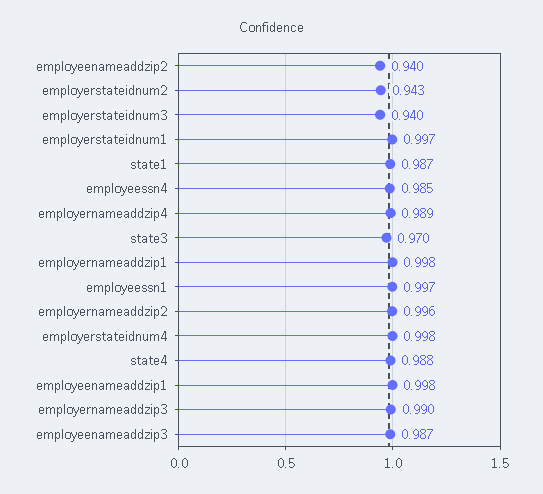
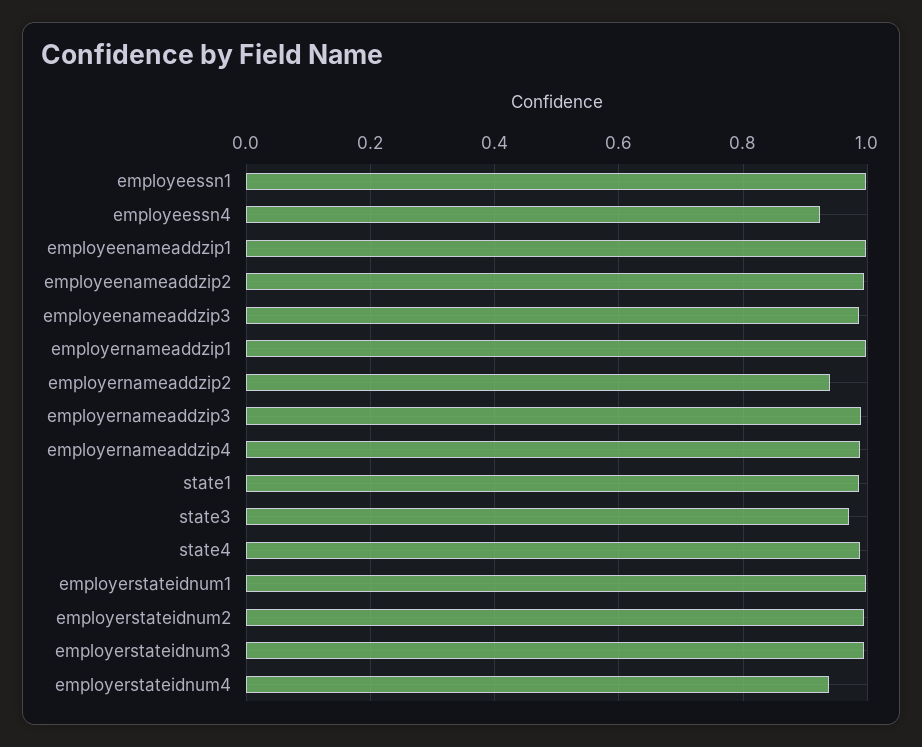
employeenameaddzip2: 0.94 -> 1
employerstateidnum2: 0.943 -> 1
employerstateidnum3: 0.94 -> 1
employeessn4: 0.985 -> 0.92
employernameaddzip2: 0.996 -> 0.94
employerstateidnum4: 0.998 -> 0.94

